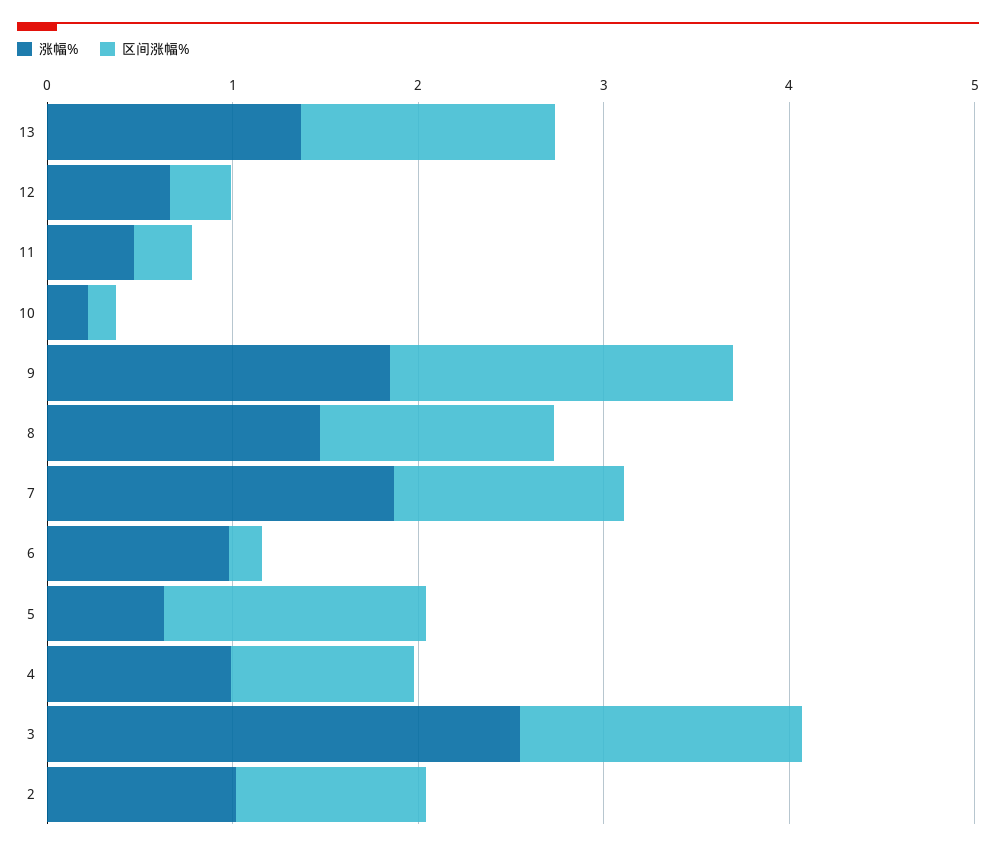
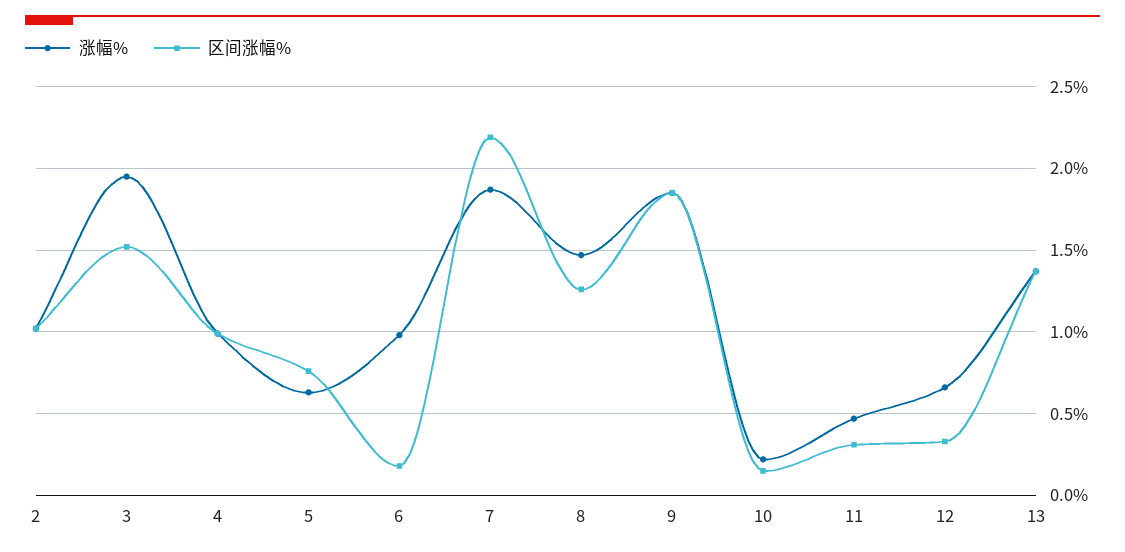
区间涨幅%, 7: 1.2 -> 2.2
区间涨幅%, 5: 1.4 -> 0.75
涨幅%, 3: 2.6 -> 1.95

